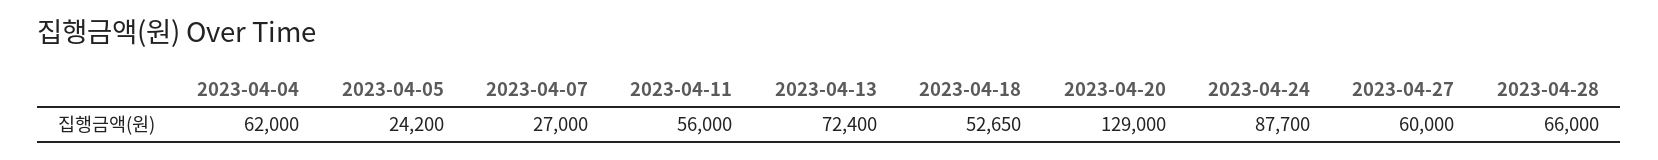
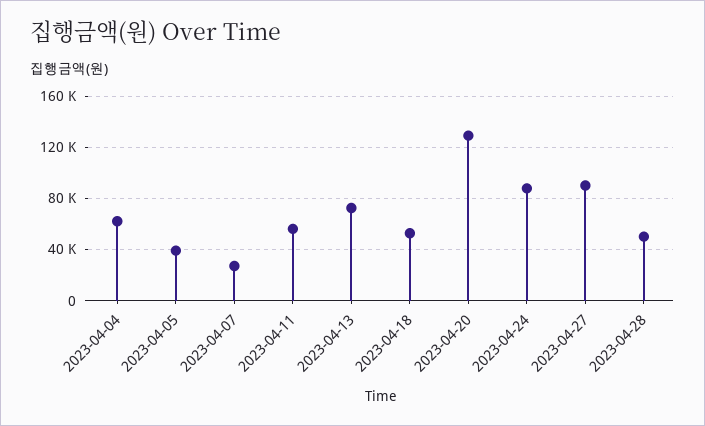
2023-04-05: 24200 -> 40000
2023-04-27: 60000 -> 90000
2023-04-28: 66000 -> 50000

